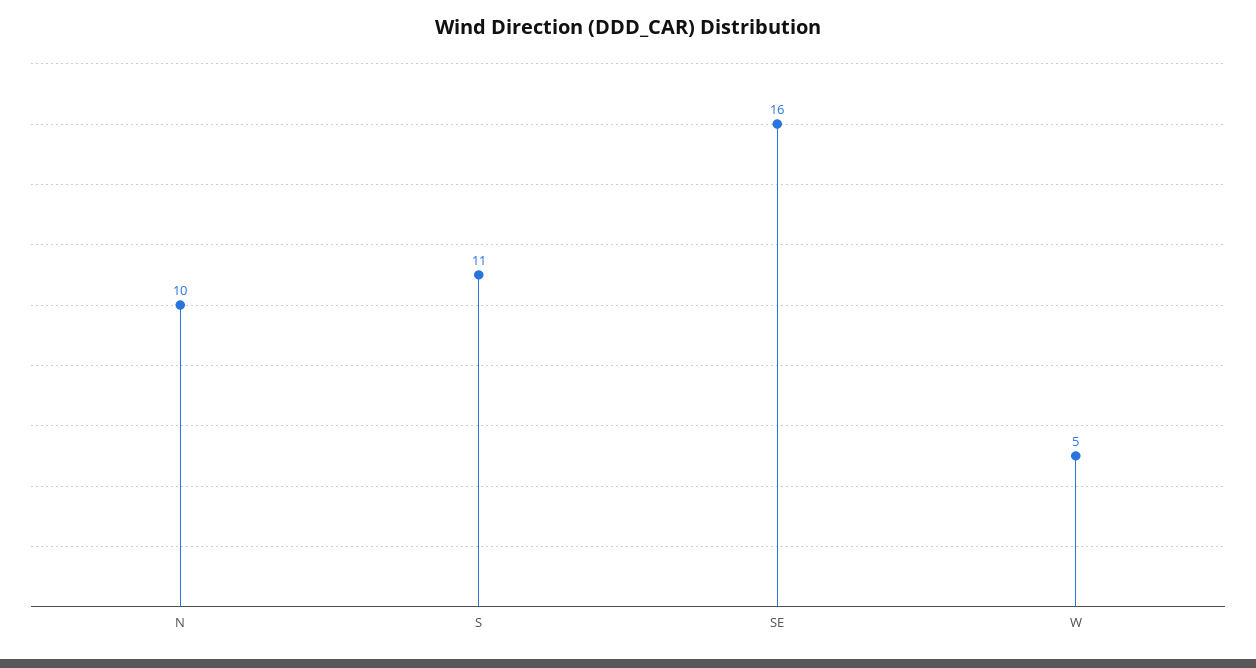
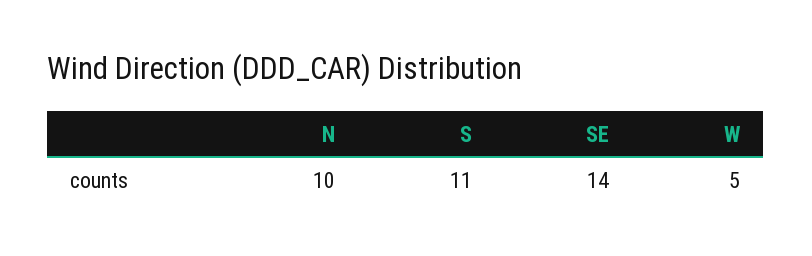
SE: 16 -> 14

